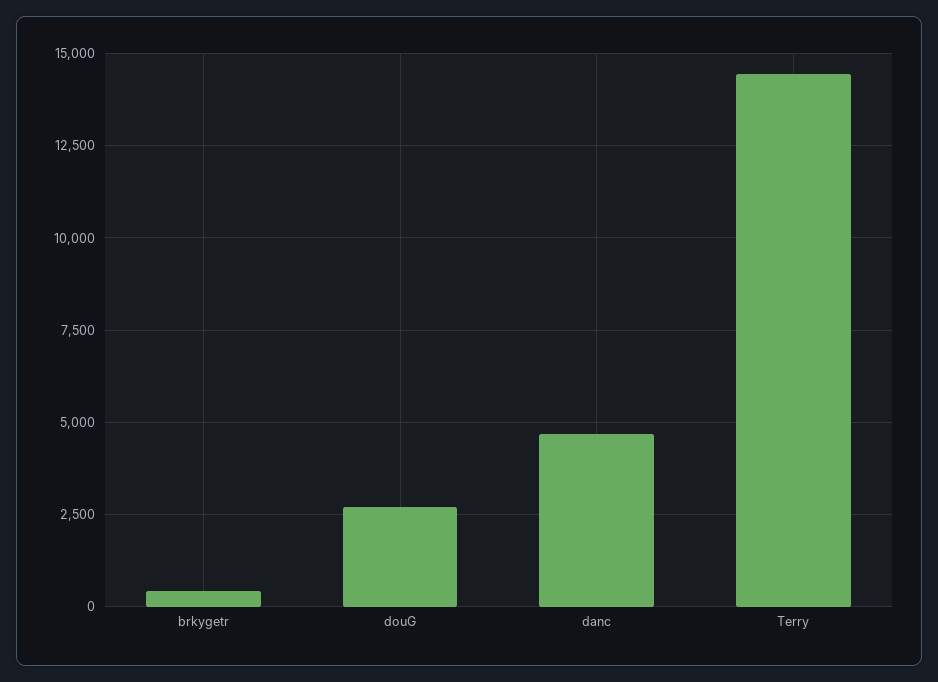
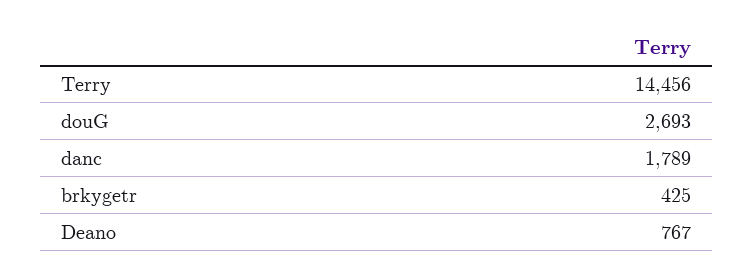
danc: 4750 -> 1789
Deano: none -> 767

